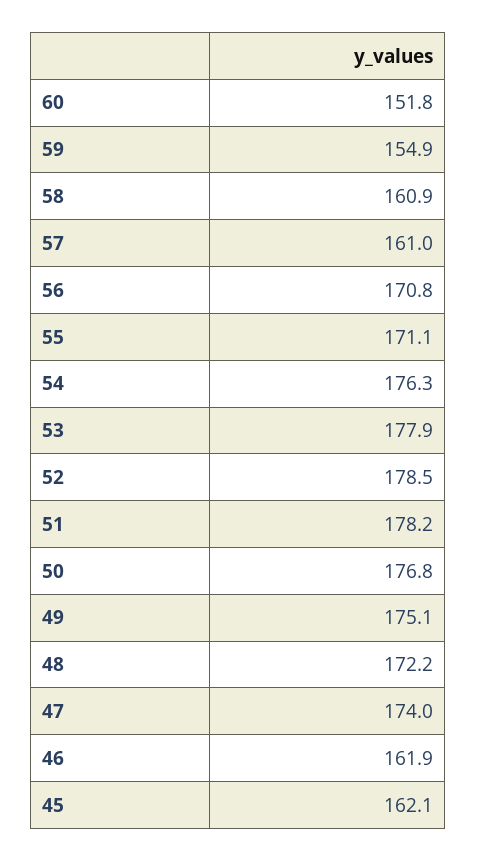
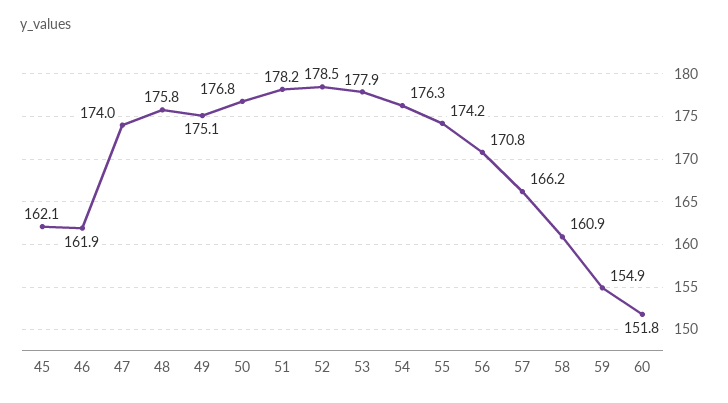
57: 161 -> 166.2
55: 171.1 -> 174.2
48: 172.2 -> 175.8

